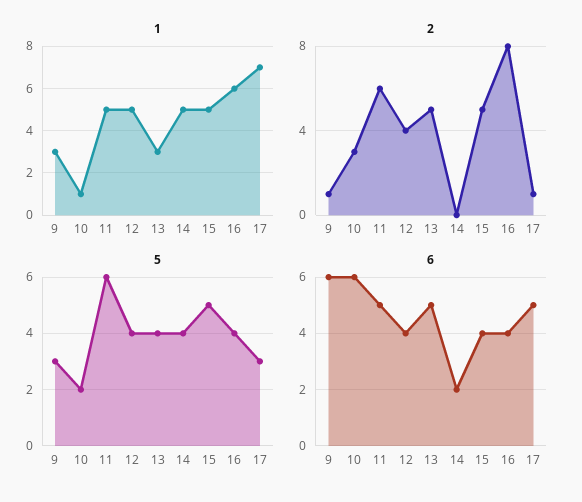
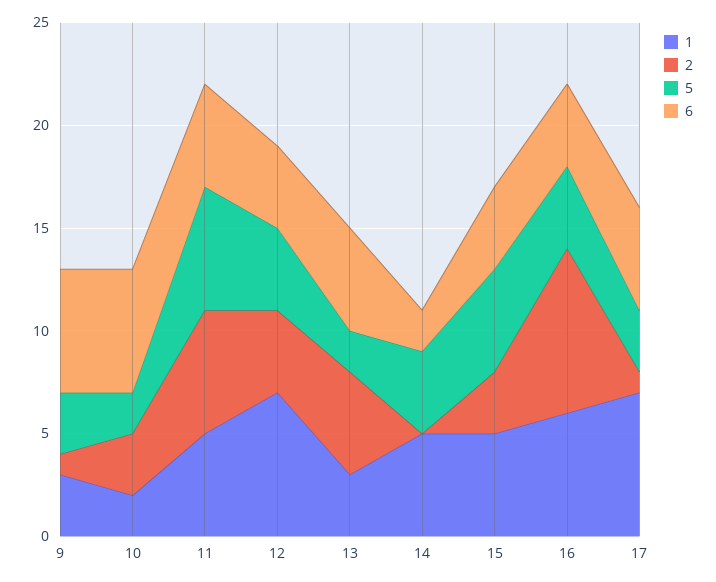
1, 10: 1 -> 2
1, 12: 5 -> 7
2, 15: 5 -> 3
5, 13: 4 -> 2

